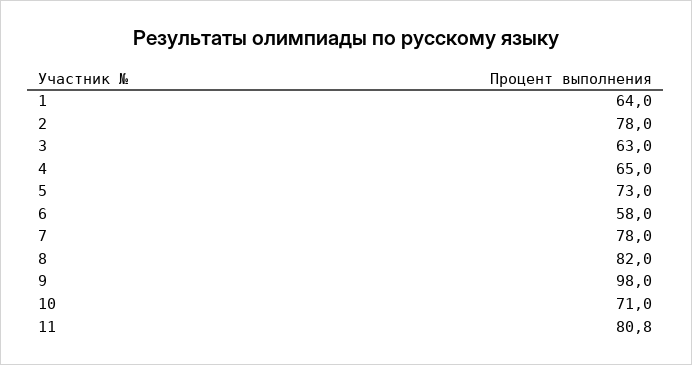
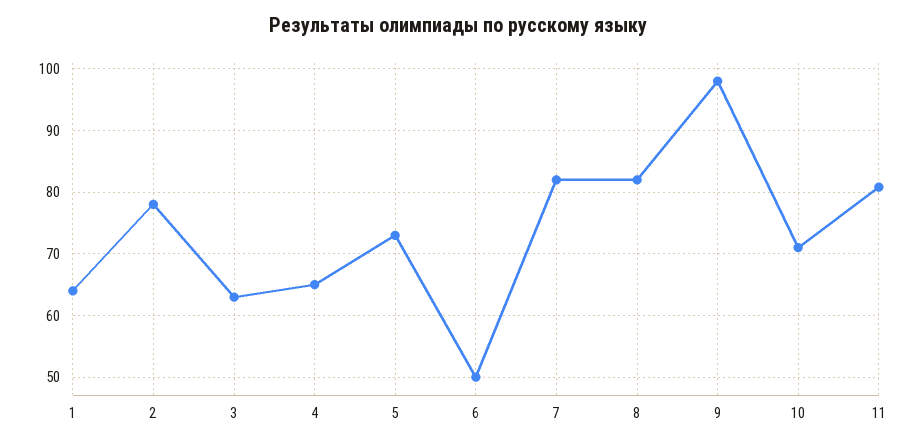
6: 58 -> 50
7: 78 -> 82

